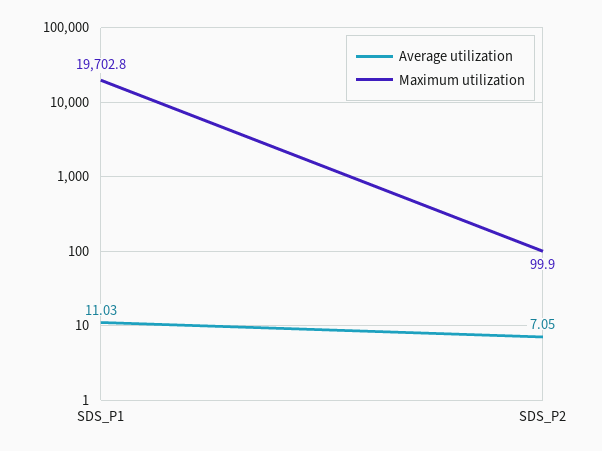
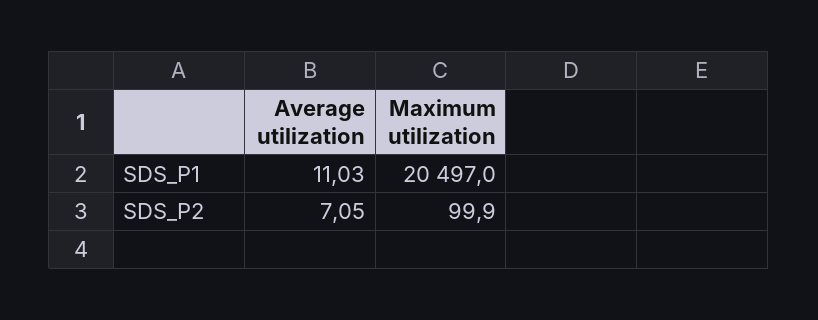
Maximum utilization, SDS_P1: 19702.8 -> 20497

